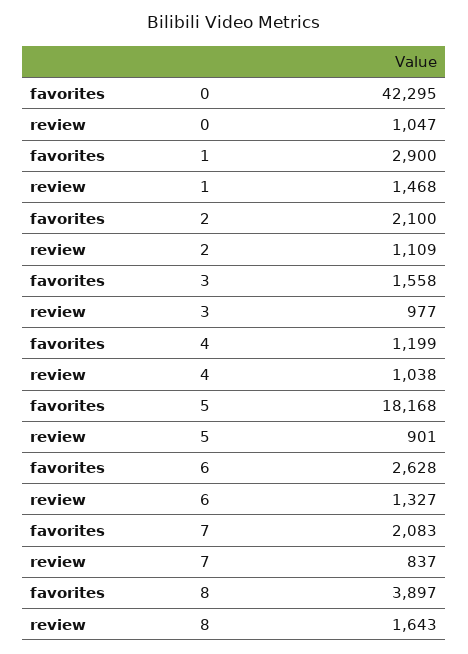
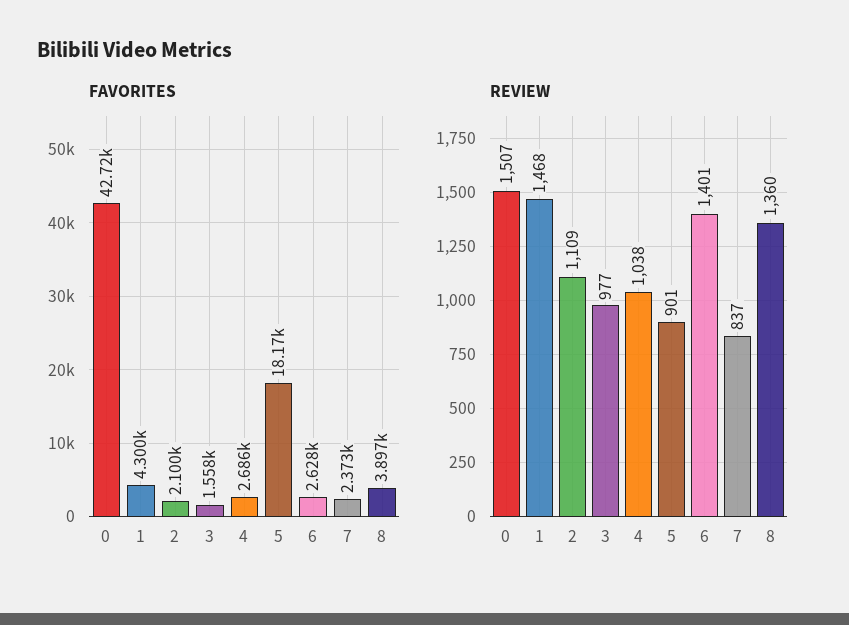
favorites, 0: 42295 -> 42720
review, 0: 1047 -> 1507
favorites, 1: 2900 -> 4300
favorites, 4: 1199 -> 2686
review, 6: 1327 -> 1401
favorites, 7: 2083 -> 2373
review, 8: 1643 -> 1360

